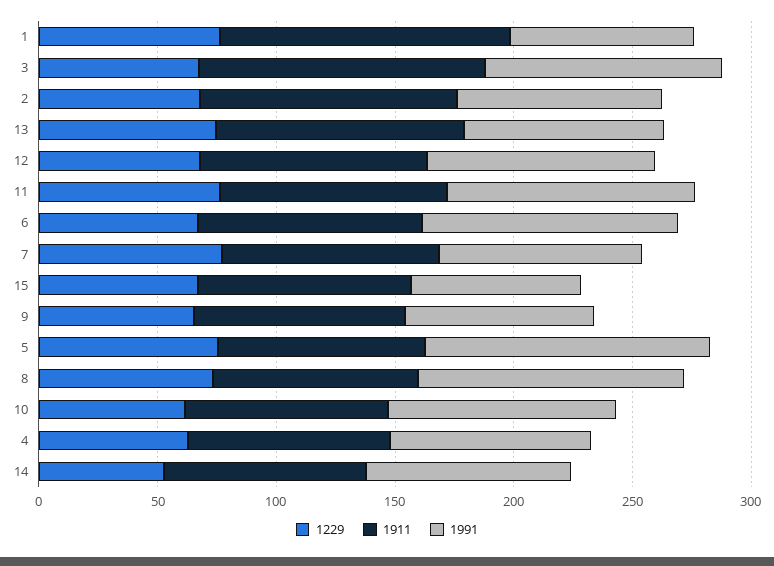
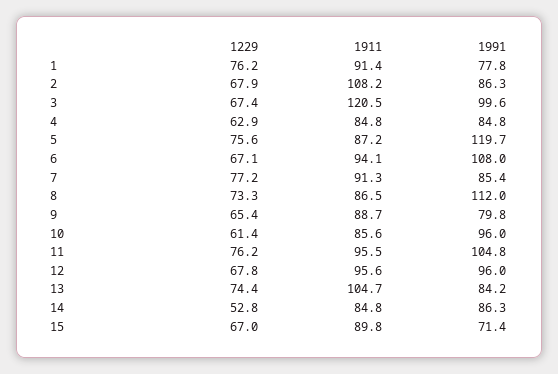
1911, 1: 120 -> 91.4

